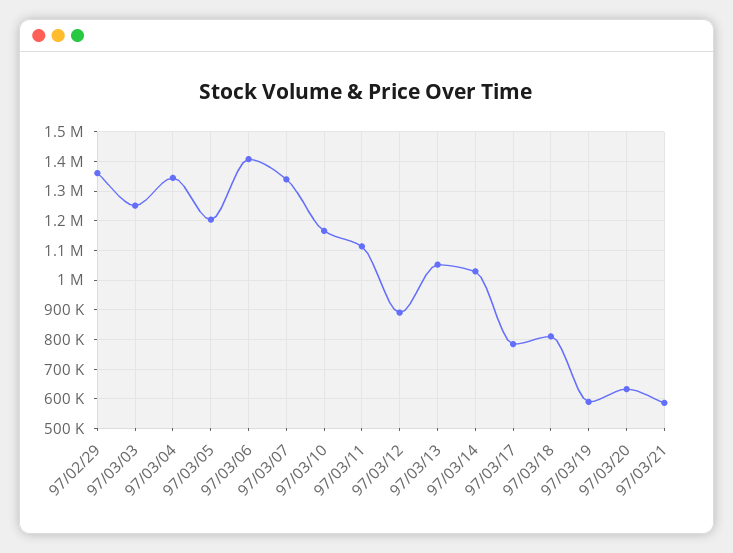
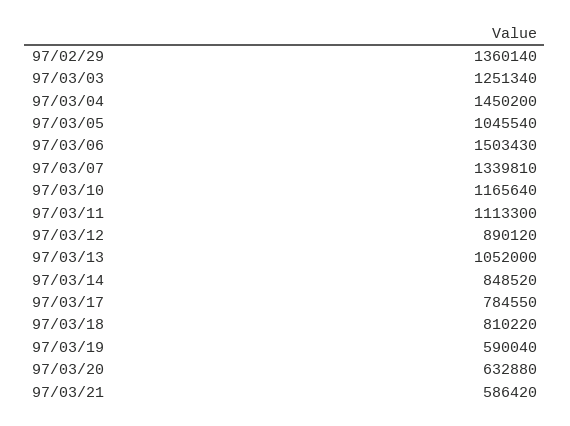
97/03/04: 1350000 -> 1450200
97/03/05: 1200000 -> 1045540
97/03/06: 1400000 -> 1503430
97/03/14: 1025000 -> 848520

